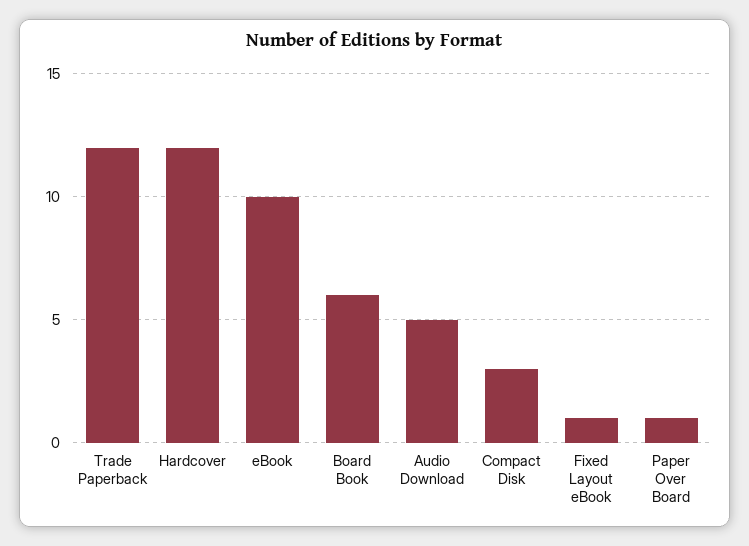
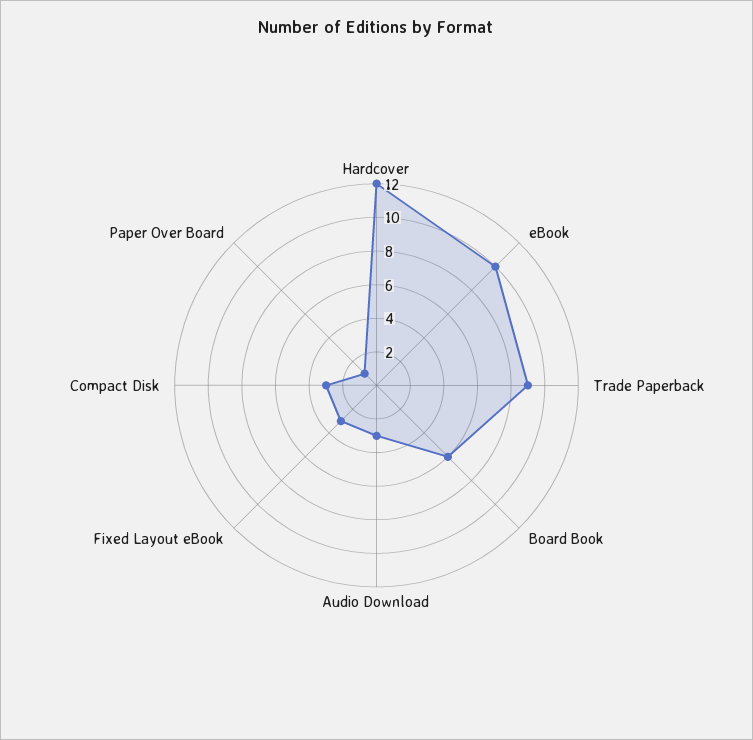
Trade Paperback: 12 -> 9
Audio Download: 5 -> 3
Fixed Layout eBook: 1 -> 3

